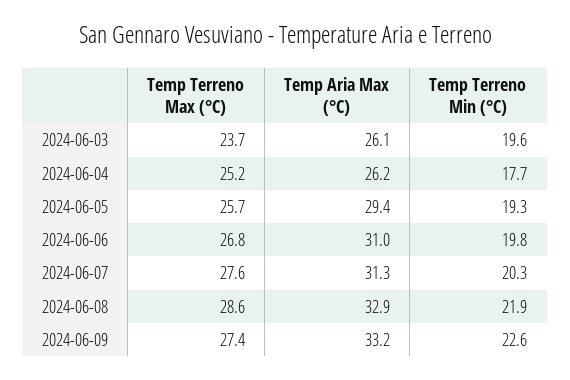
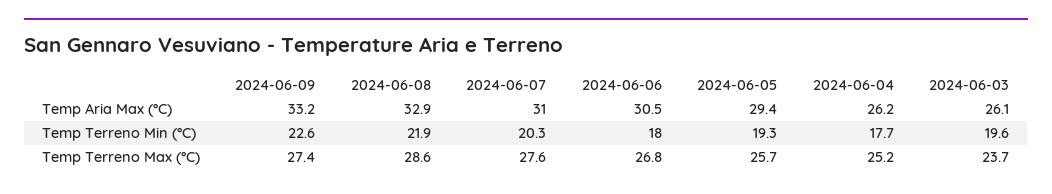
Temp Aria Max (°C), 2024-06-06: 31 -> 30.5
Temp Terreno Min (°C), 2024-06-06: 19.8 -> 18
Temp Aria Max (°C), 2024-06-07: 31.3 -> 31

